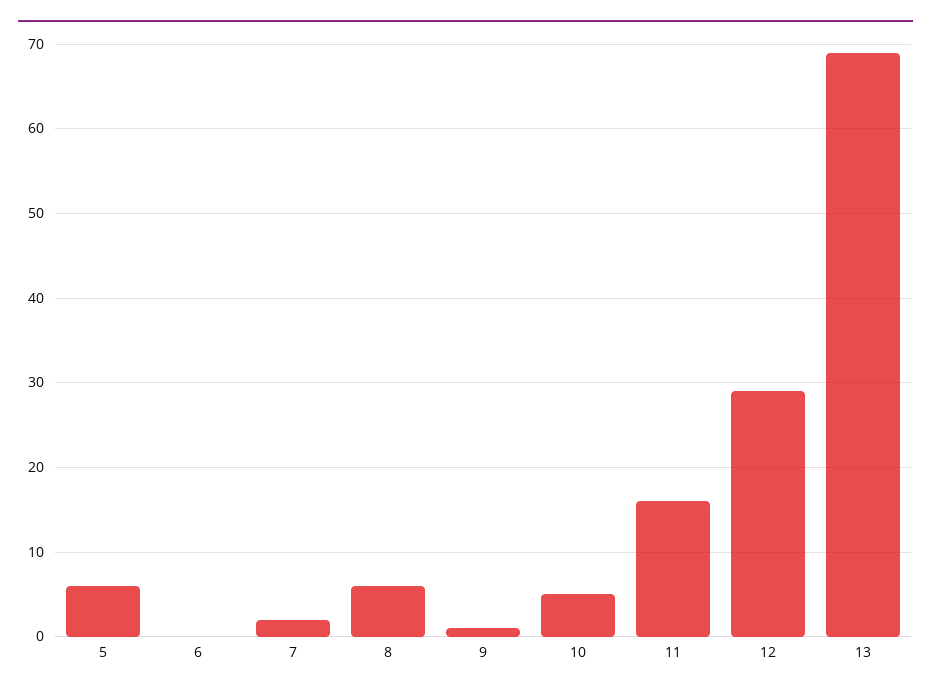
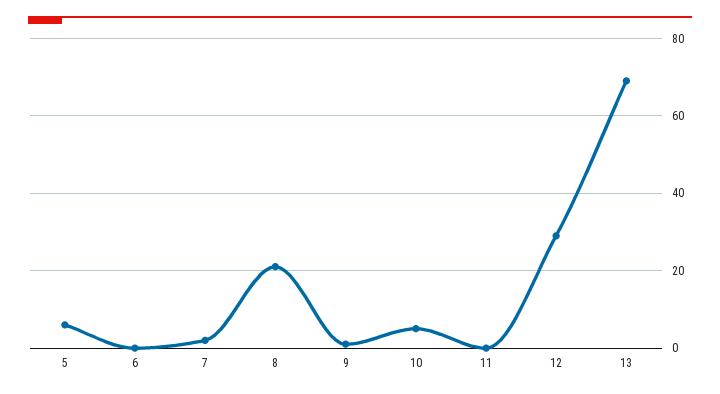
8: 6 -> 20
11: 16 -> 0

